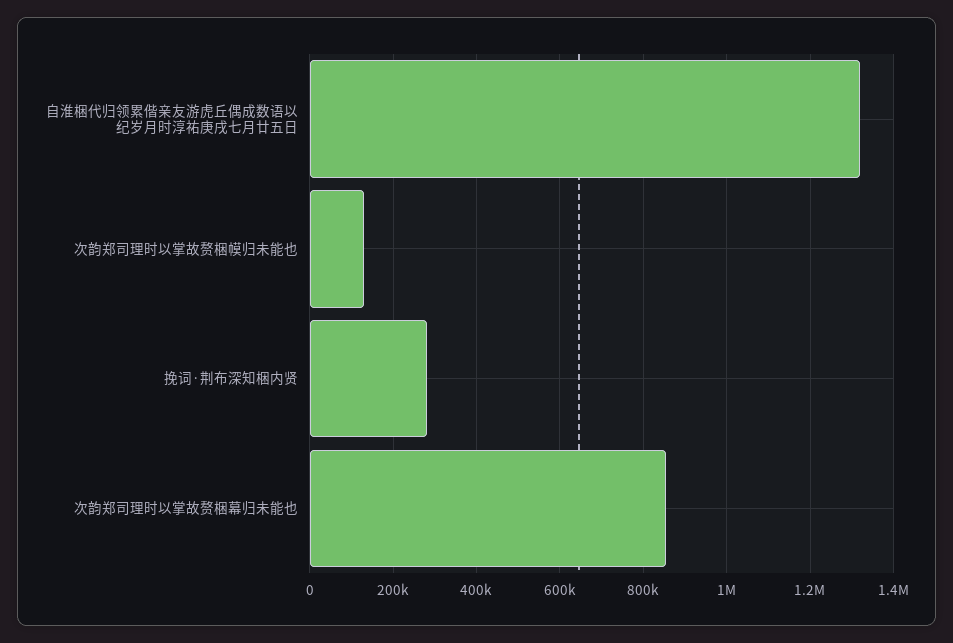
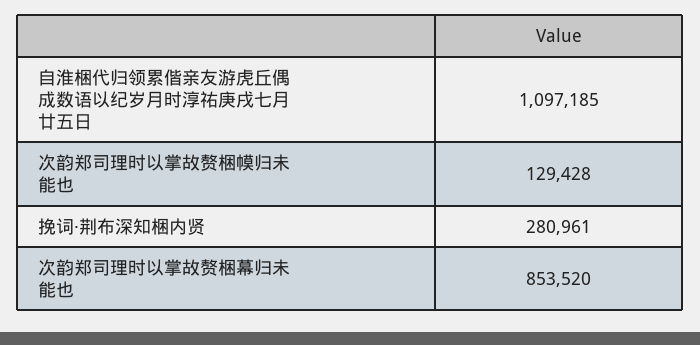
自淮梱代归领累偕亲友游虎丘偶成数语以纪岁月时淳祐庚戌七月廿五日: 1320000 -> 1097185

